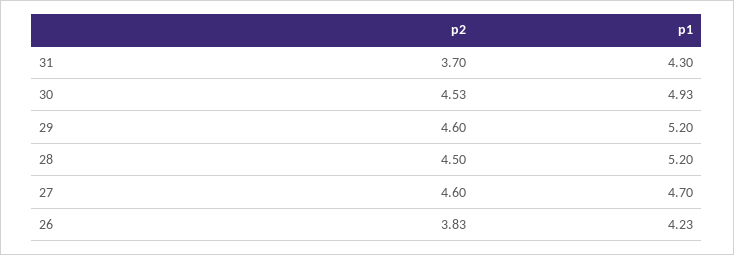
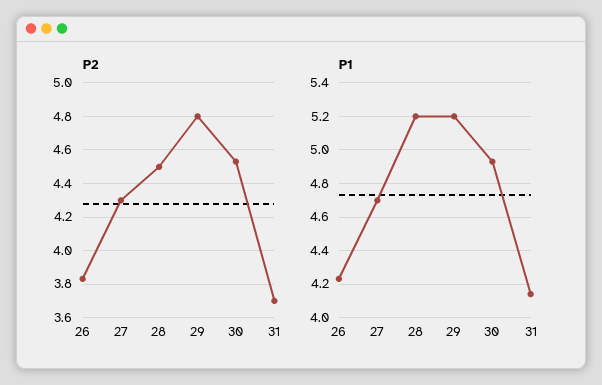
p1, 31: 4.3 -> 4.15
p2, 29: 4.6 -> 4.8
p2, 27: 4.6 -> 4.3

